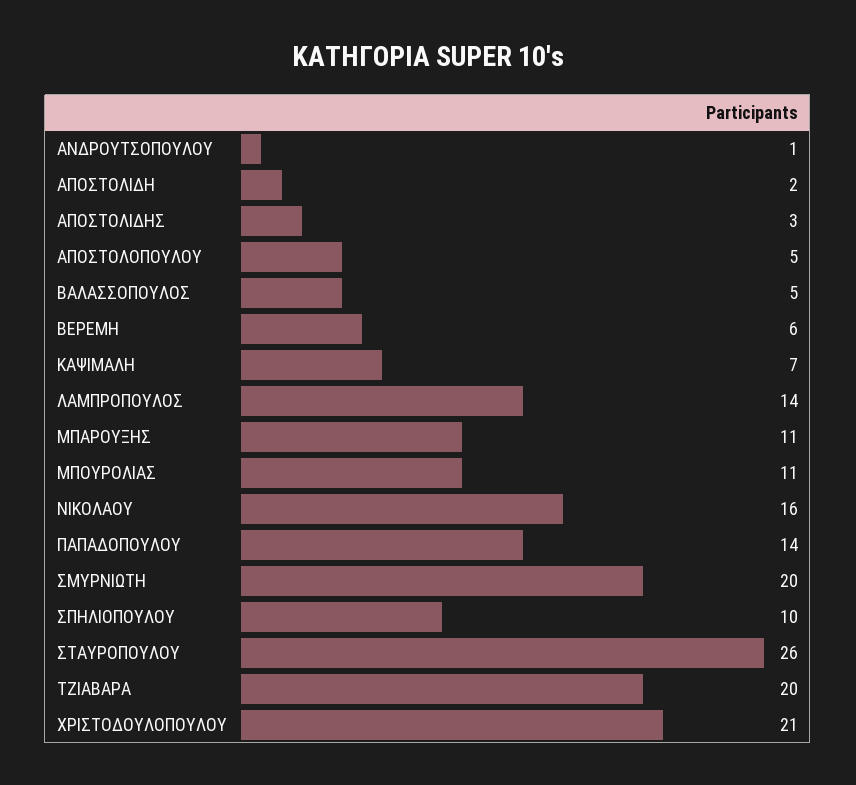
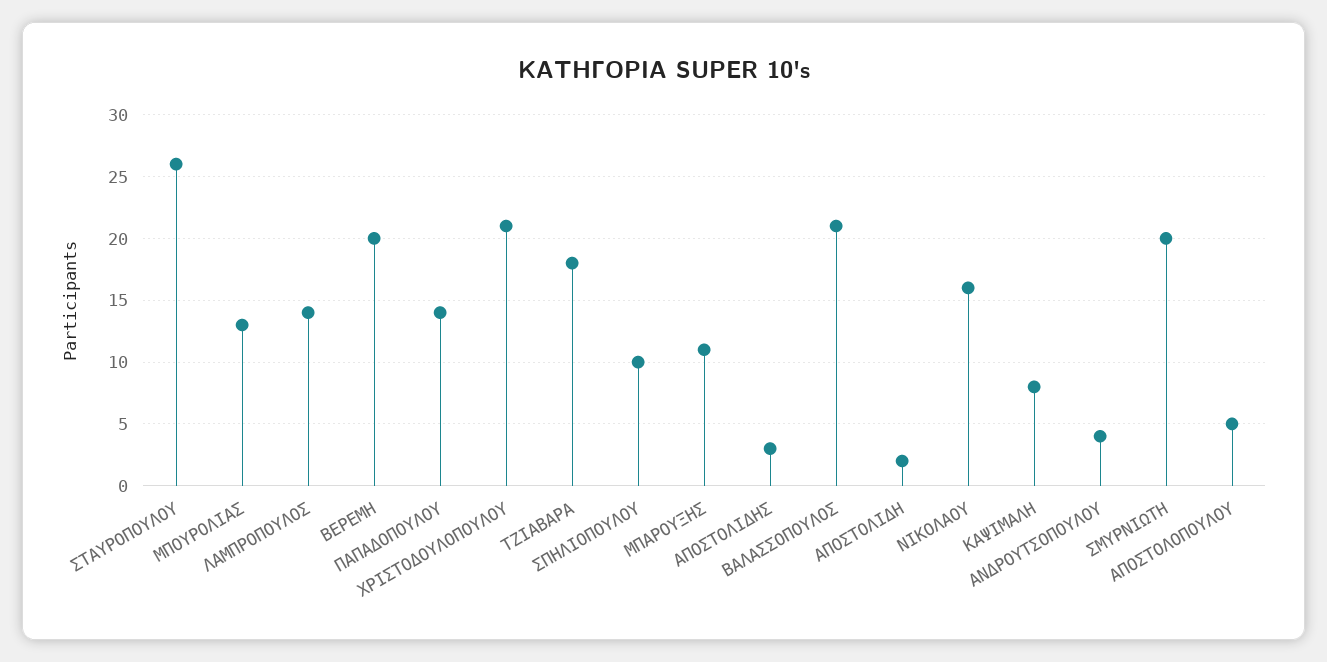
ΑΝΔΡΟΥΤΣΟΠΟΥΛΟΥ: 1 -> 4
ΒΑΛΑΣΣΟΠΟΥΛΟΣ: 5 -> 21
ΒΕΡΕΜΗ: 6 -> 20
ΚΑΨΙΜΑΛΗ: 7 -> 8
ΜΠΟΥΡΟΛΙΑΣ: 11 -> 13
ΤΖΙΑΒΑΡΑ: 20 -> 18

